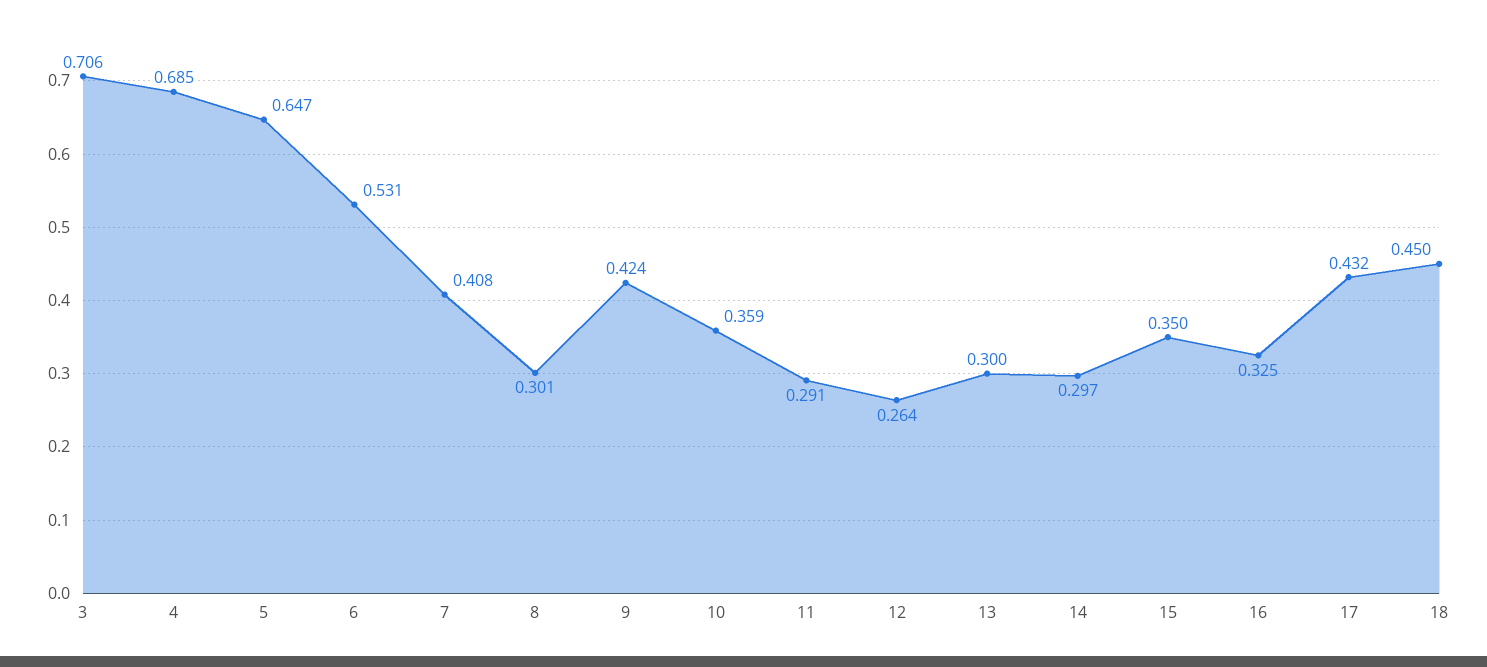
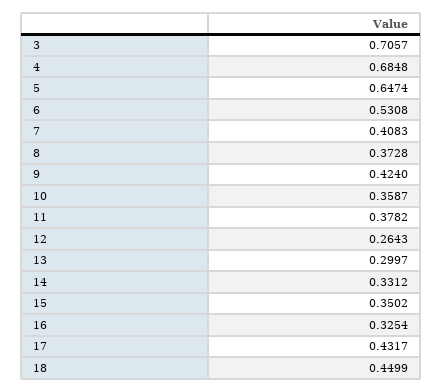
8: 0.301 -> 0.3728
11: 0.291 -> 0.3782
14: 0.297 -> 0.3312

